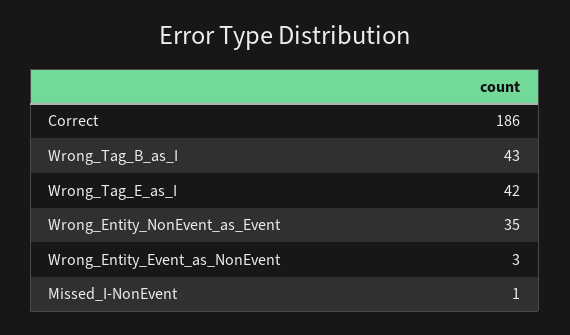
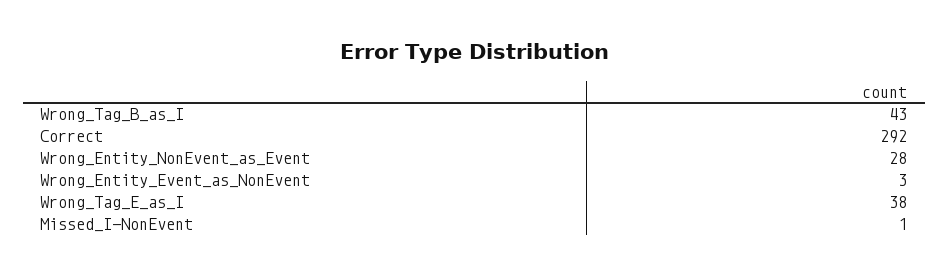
Correct: 186 -> 292
Wrong_Tag_E_as_I: 42 -> 38
Wrong_Entity_NonEvent_as_Event: 35 -> 28

